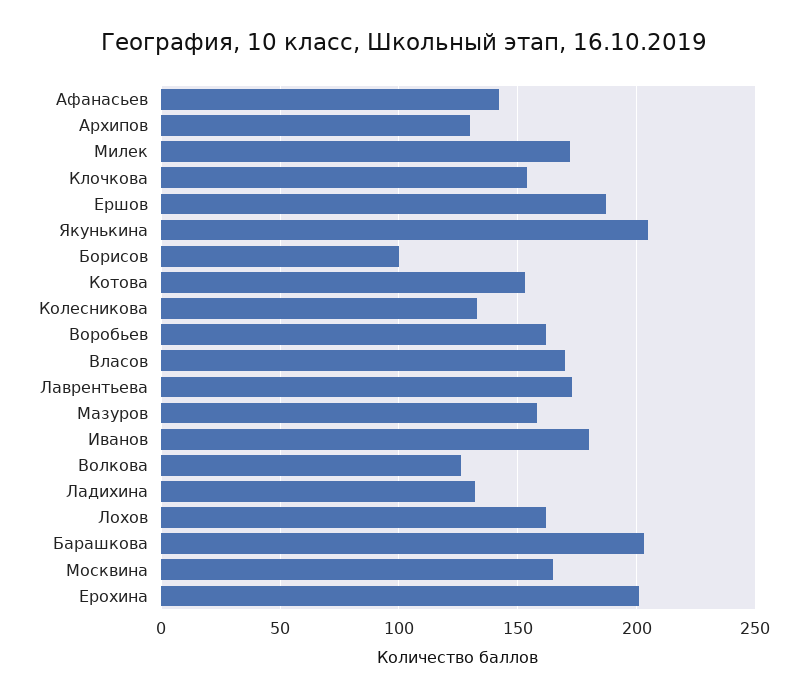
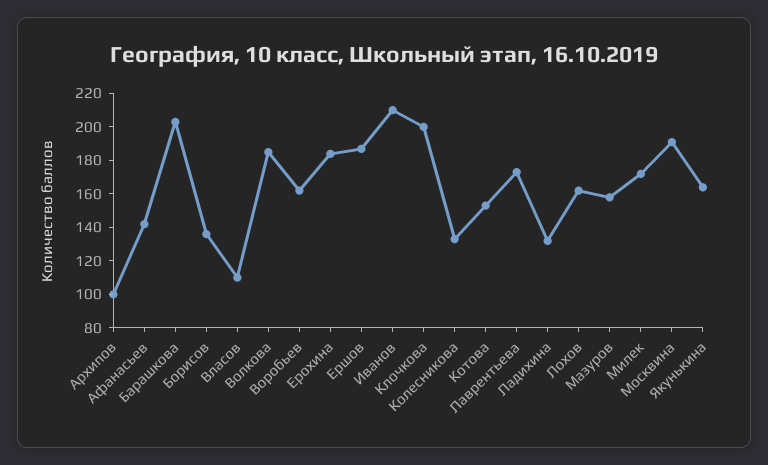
Архипов: 130 -> 100
Клочкова: 155 -> 200
Якунькина: 205 -> 165
Борисов: 100 -> 135
Власов: 170 -> 110
Иванов: 180 -> 210
Волкова: 125 -> 185
Москвина: 165 -> 190
Ерохина: 200 -> 185

